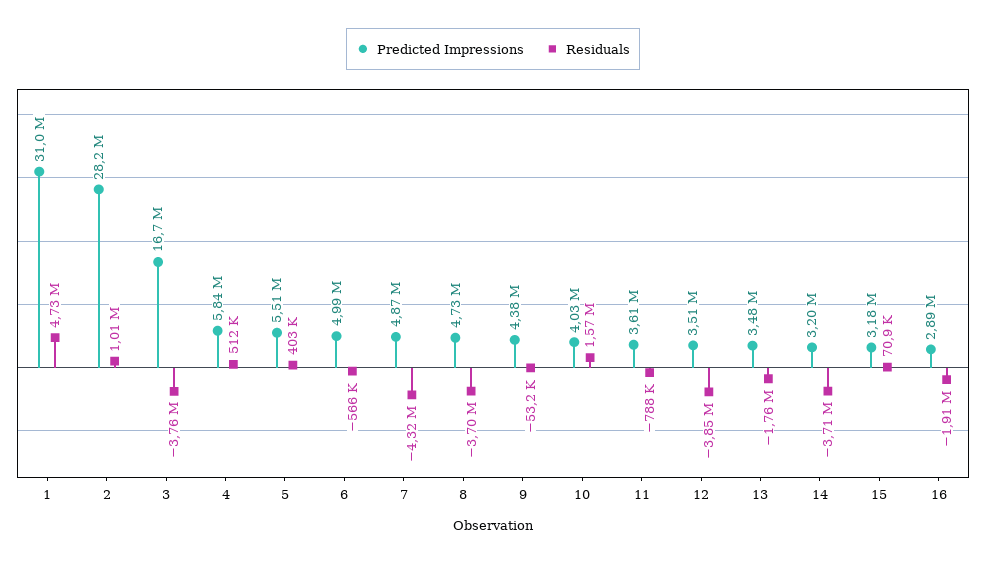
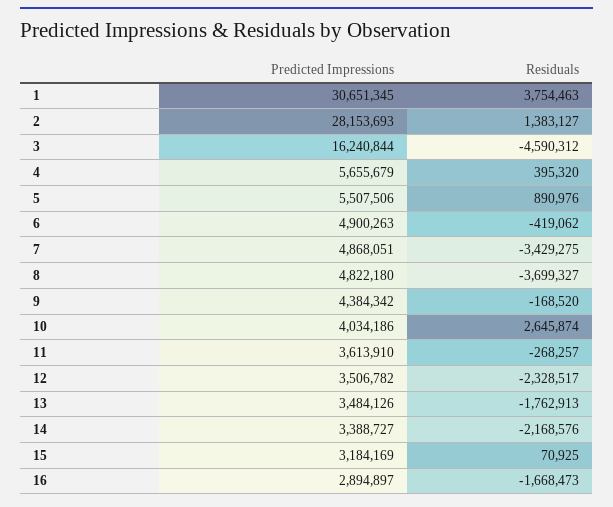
Predicted Impressions, 1: 31000000 -> 30651345
Residuals, 1: 4730000 -> 3754463
Residuals, 2: 1010000 -> 1383127
Predicted Impressions, 3: 16700000 -> 16240844
Residuals, 3: -3760000 -> -4590312
Predicted Impressions, 4: 5840000 -> 5655679
Residuals, 4: 512000 -> 395320
Residuals, 5: 403000 -> 890976
Predicted Impressions, 6: 4990000 -> 4900263
Residuals, 6: -566000 -> -419062
Residuals, 7: -4320000 -> -3429275
Predicted Impressions, 8: 4730000 -> 4822180
Residuals, 9: -53200 -> -168520
Residuals, 10: 1570000 -> 2645874
Residuals, 11: -788000 -> -268257
Residuals, 12: -3850000 -> -2328517
Predicted Impressions, 14: 3200000 -> 3388727
Residuals, 14: -3710000 -> -2168576
Residuals, 16: -1910000 -> -1668473

